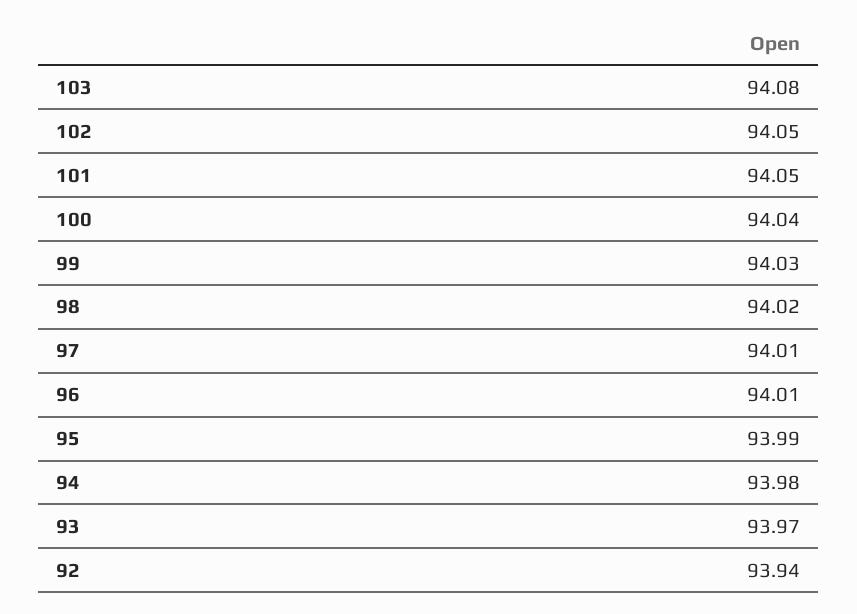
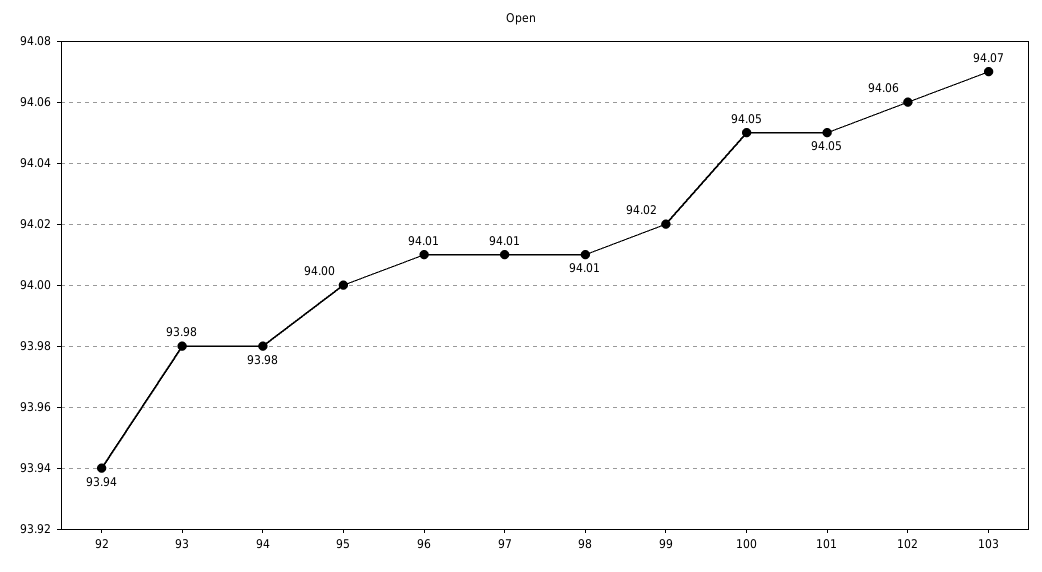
103: 94.08 -> 94.07
102: 94.05 -> 94.06
100: 94.04 -> 94.05
99: 94.03 -> 94.02
98: 94.02 -> 94.01
95: 93.99 -> 94
93: 93.97 -> 93.98

